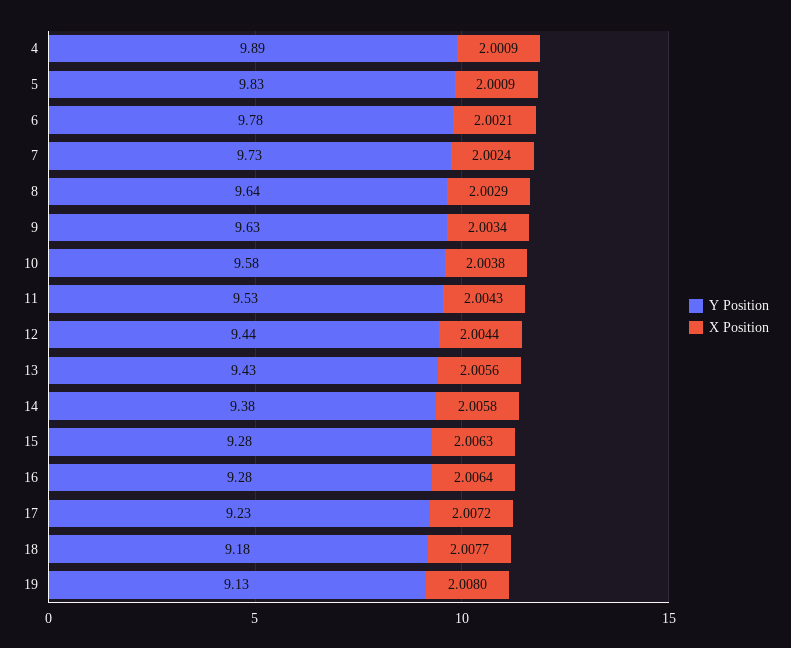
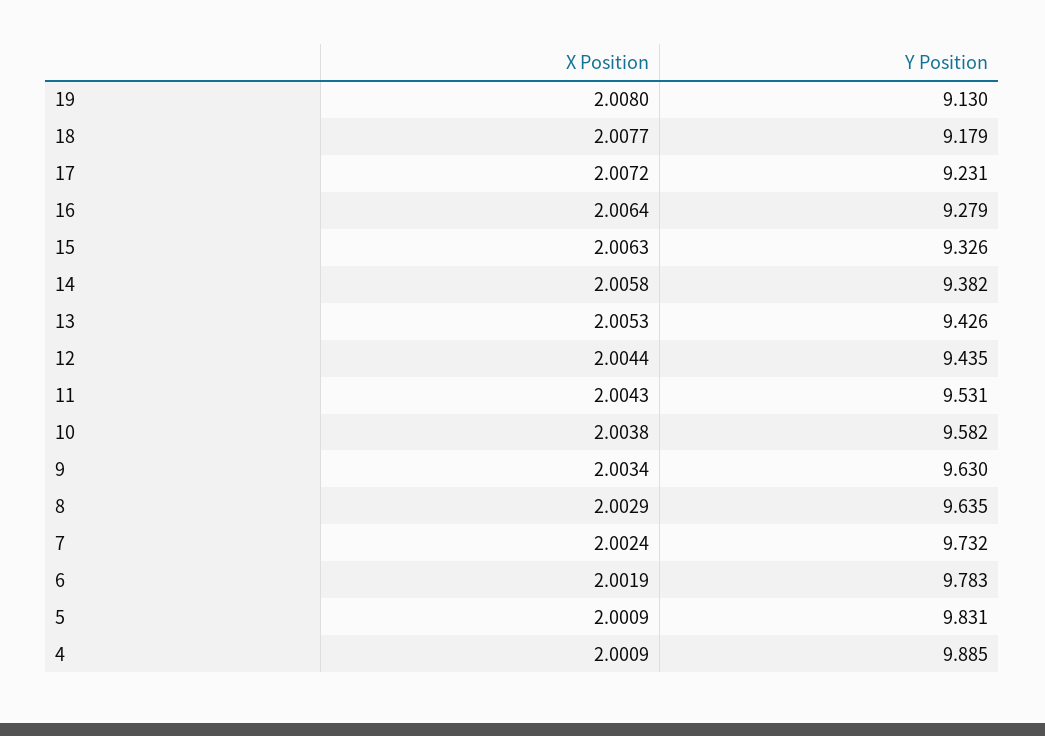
X Position, 6: 2.0021 -> 2.0019
X Position, 13: 2.0056 -> 2.0053
Y Position, 15: 9.28 -> 9.326

